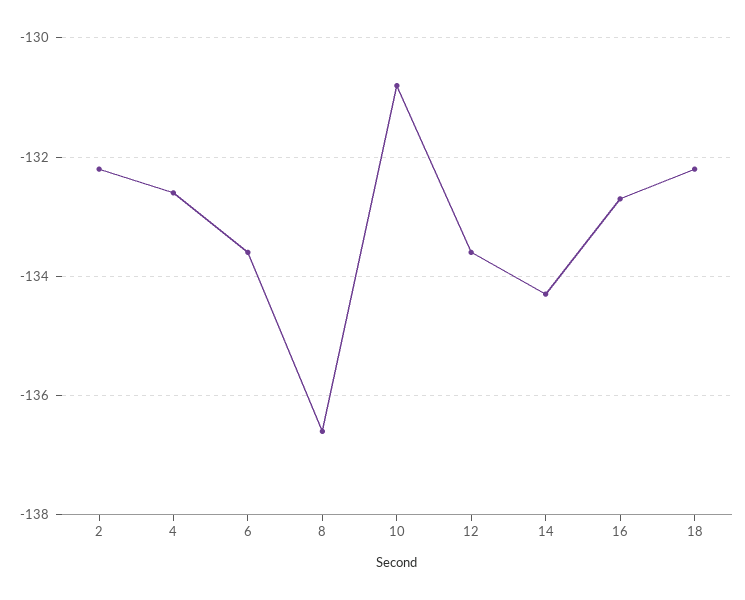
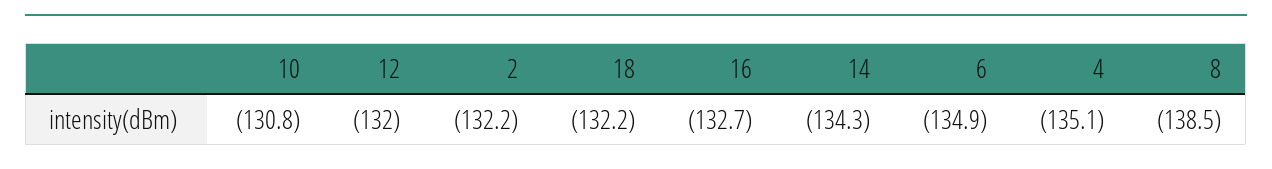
4: -132.5 -> -135.1
6: -133.5 -> -134.9
8: -136.5 -> -138.5
12: -133.5 -> -132

